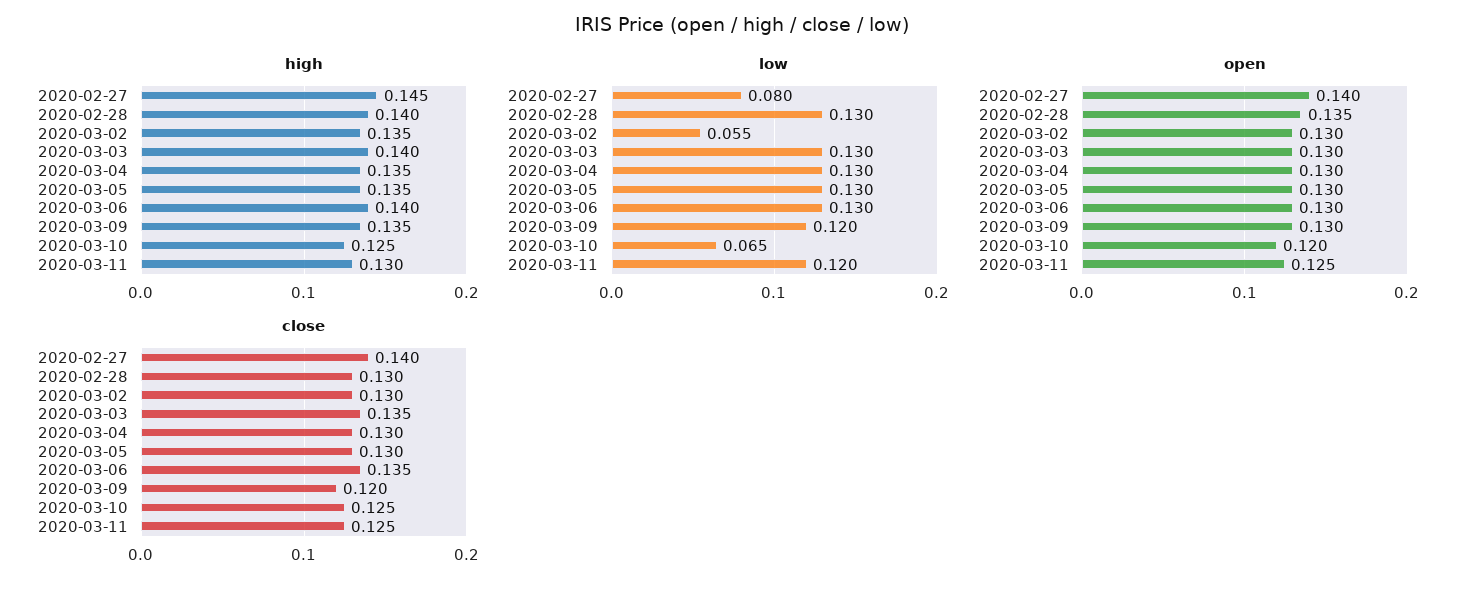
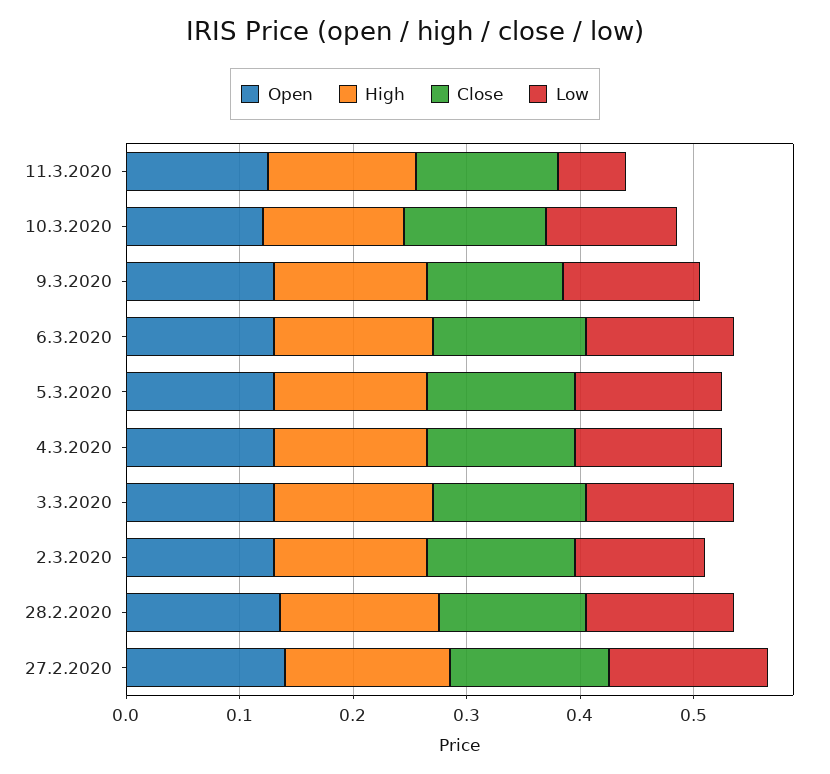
low, 2020-02-27: 0.08 -> 0.14
low, 2020-03-02: 0.055 -> 0.12
low, 2020-03-10: 0.065 -> 0.12
low, 2020-03-11: 0.12 -> 0.06

